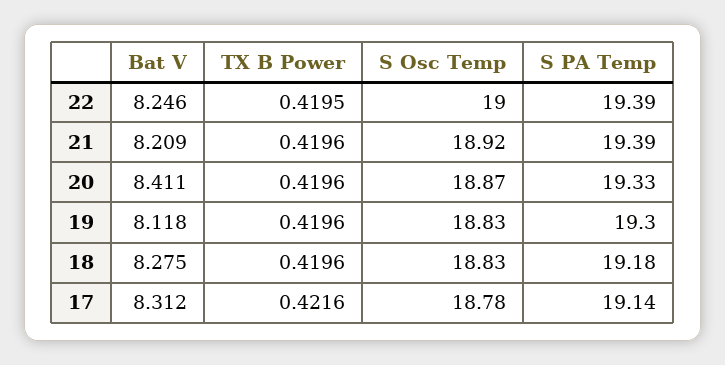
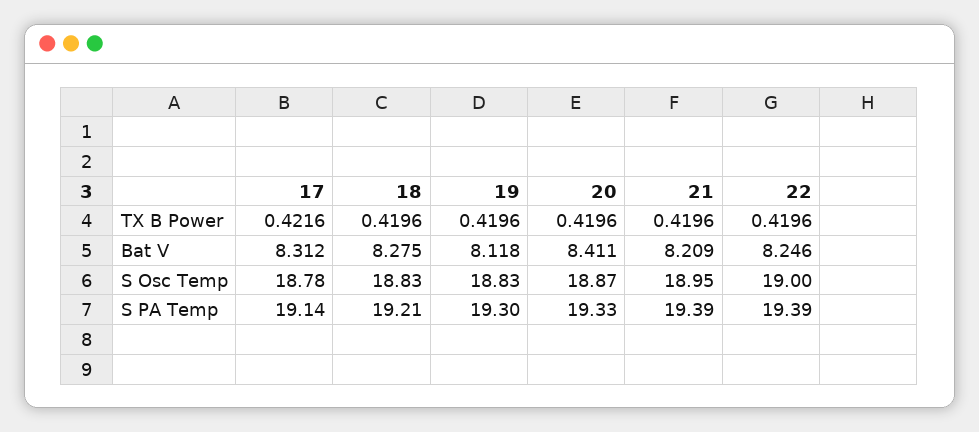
TX B Power, 22: 0.4195 -> 0.4196
S Osc Temp, 21: 18.92 -> 18.95
S PA Temp, 18: 19.18 -> 19.21

